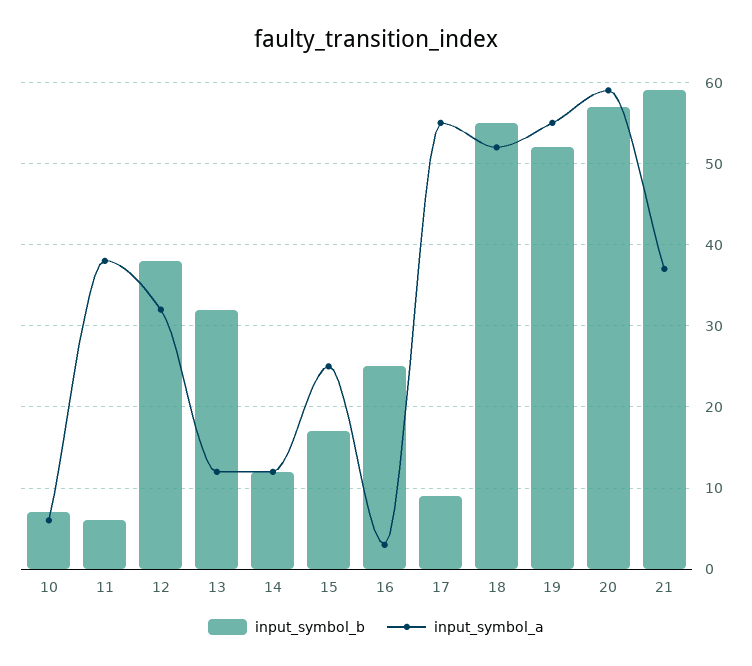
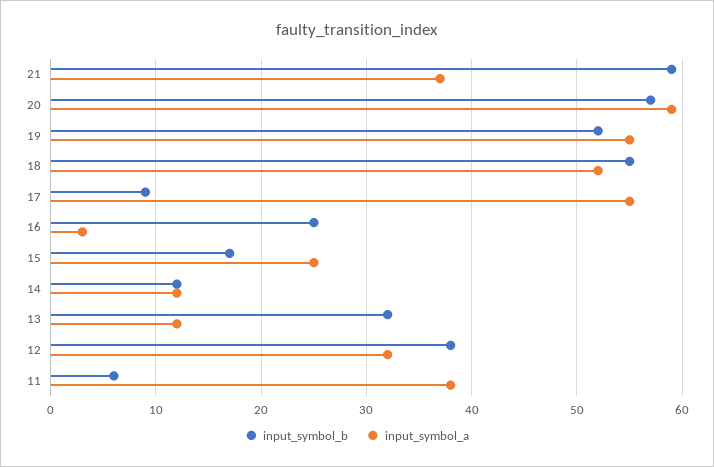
input_symbol_b, 10: 7 -> none
input_symbol_a, 10: 6 -> none

